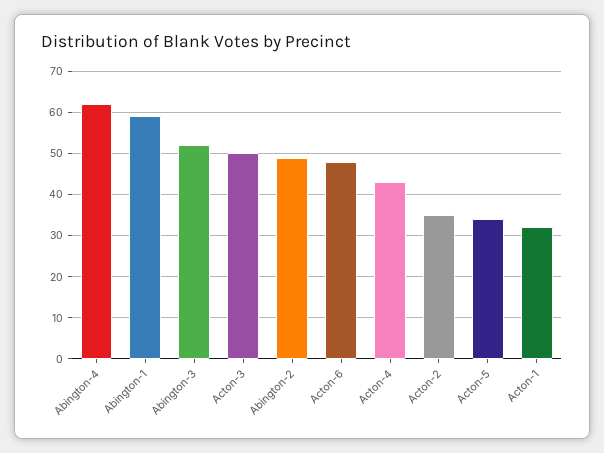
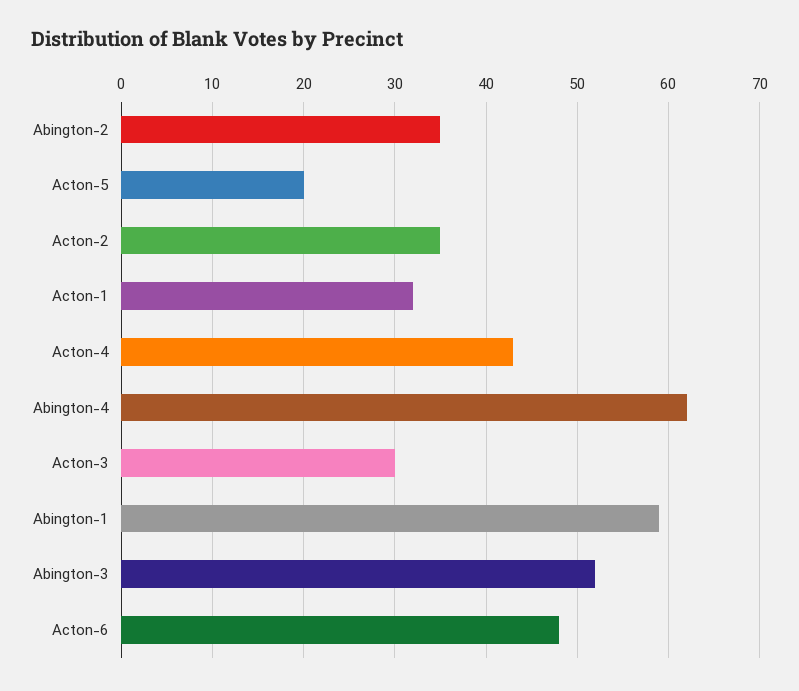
Acton-3: 50 -> 30
Abington-2: 50 -> 35
Acton-5: 35 -> 20

